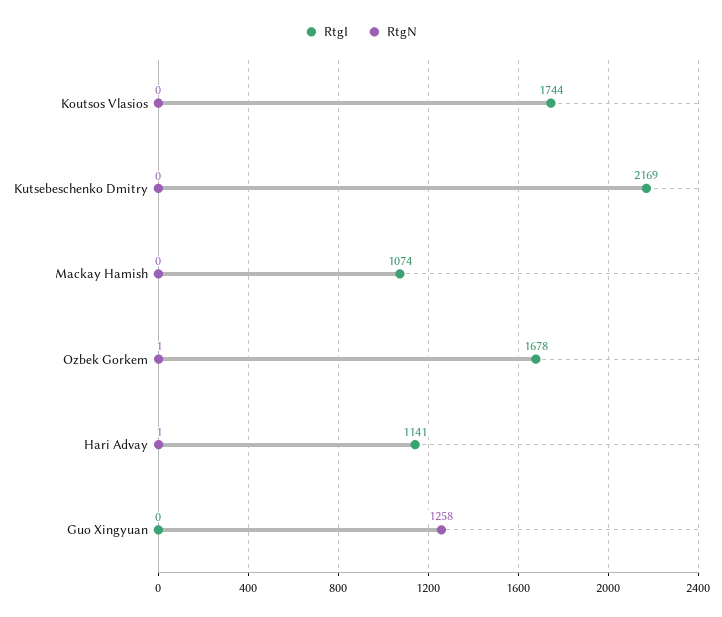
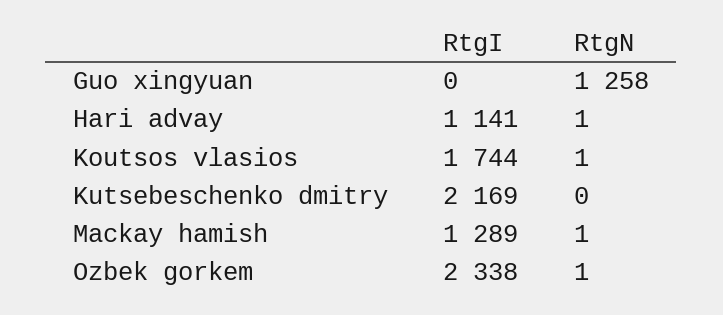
RtgN, Koutsos Vlasios: 0 -> 1
RtgI, Mackay Hamish: 1074 -> 1289
RtgN, Mackay Hamish: 0 -> 1
RtgI, Ozbek Gorkem: 1678 -> 2338

